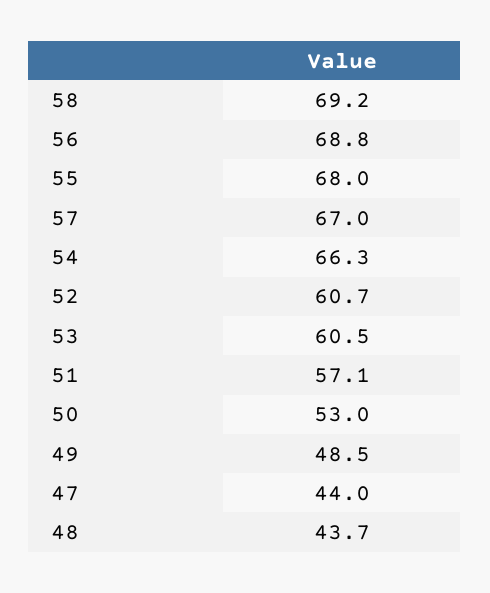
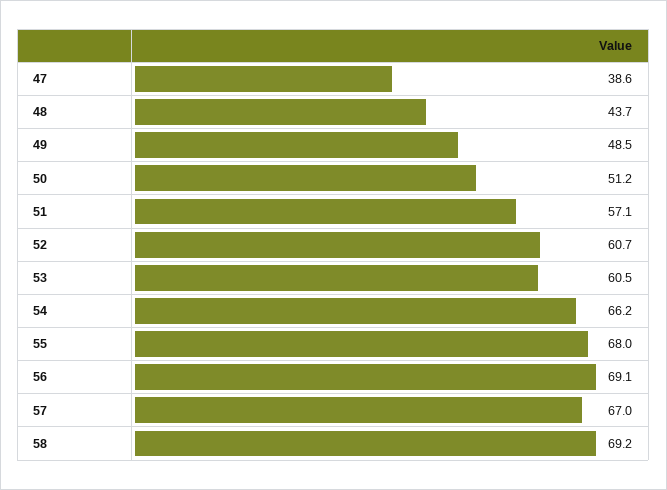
56: 68.8 -> 69.1
54: 66.3 -> 66.2
50: 53 -> 51.2
47: 44 -> 38.6

